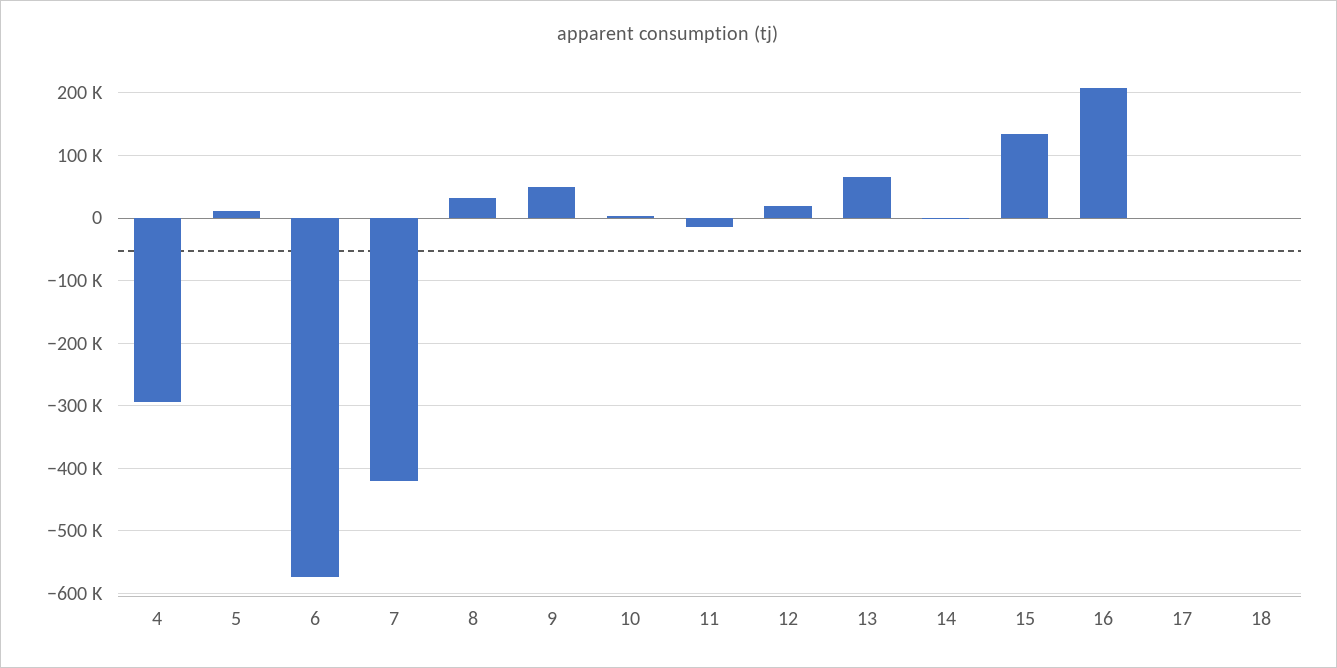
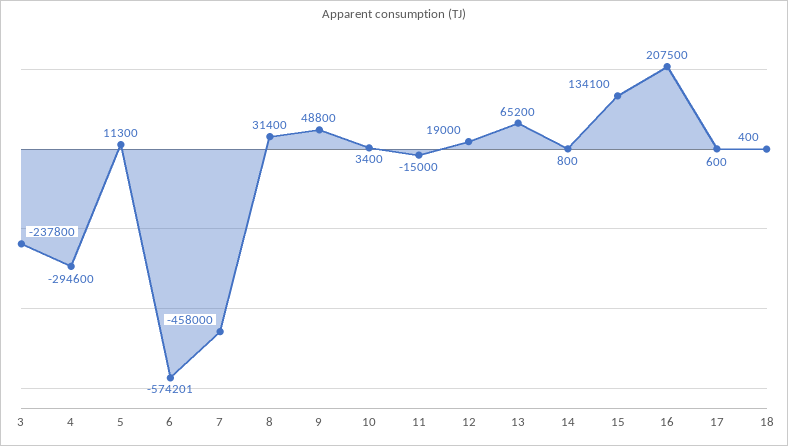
7: -420000 -> -458000
3: none -> -237800

